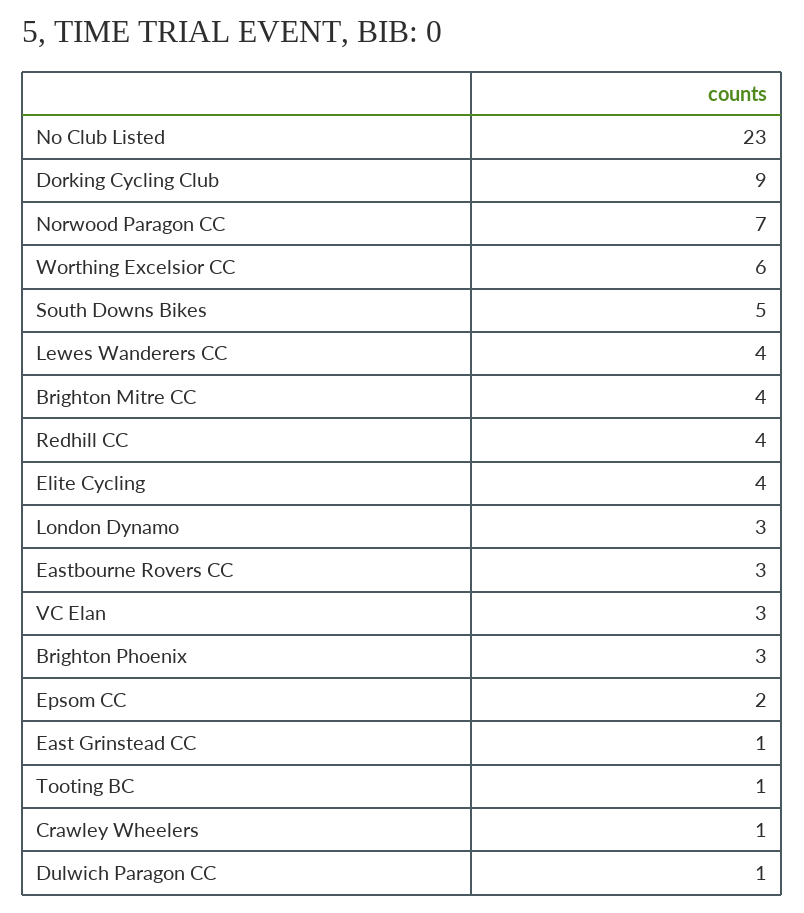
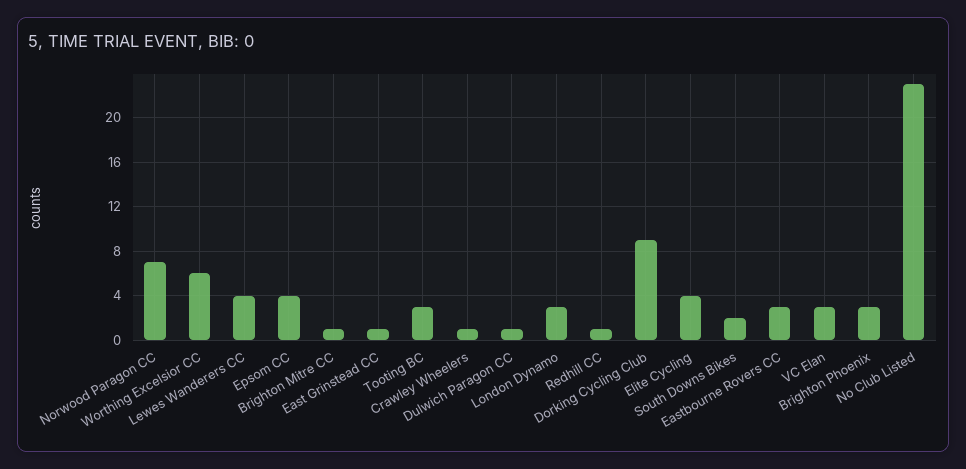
South Downs Bikes: 5 -> 2
Brighton Mitre CC: 4 -> 1
Redhill CC: 4 -> 1
Epsom CC: 2 -> 4
Tooting BC: 1 -> 3

